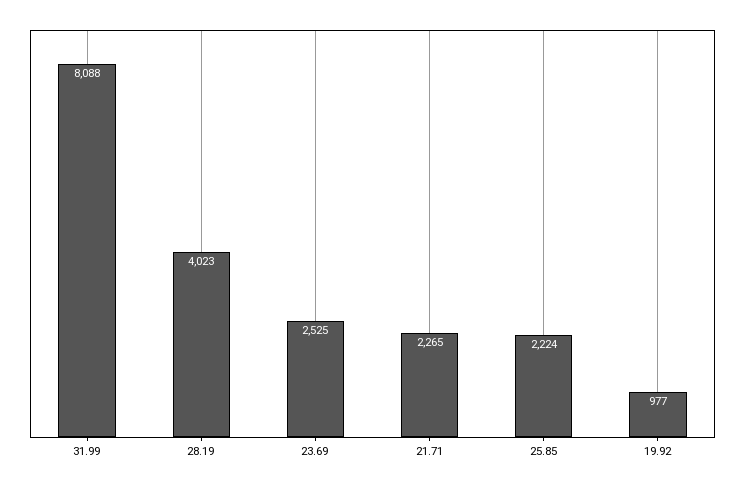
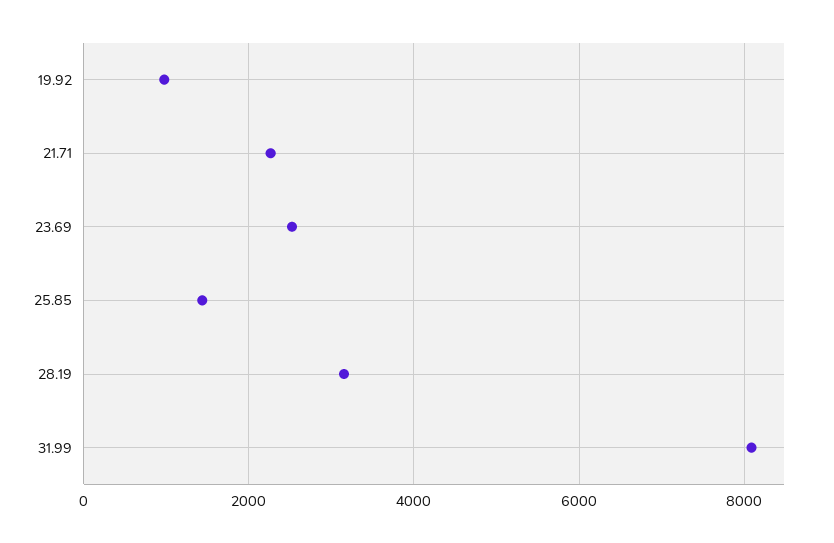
28.19: 4023 -> 3200
25.85: 2224 -> 1400

